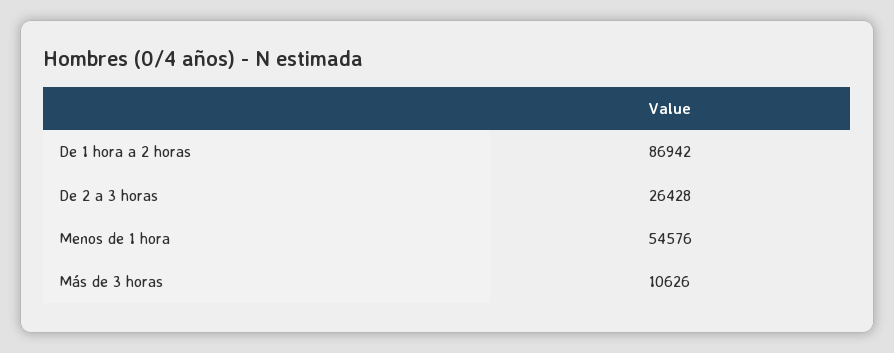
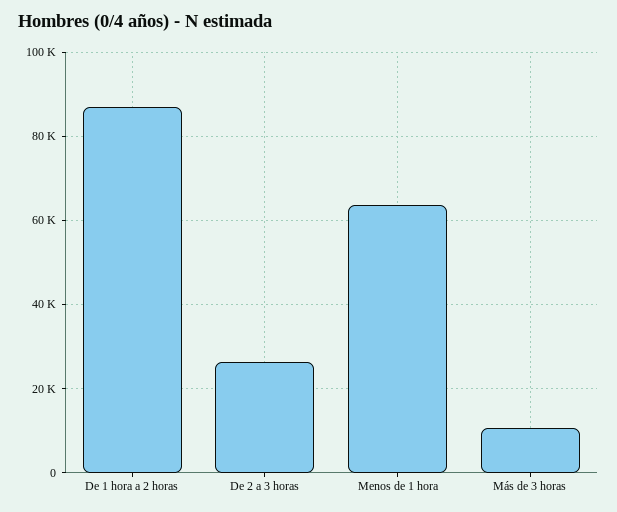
Menos de 1 hora: 54576 -> 64000

